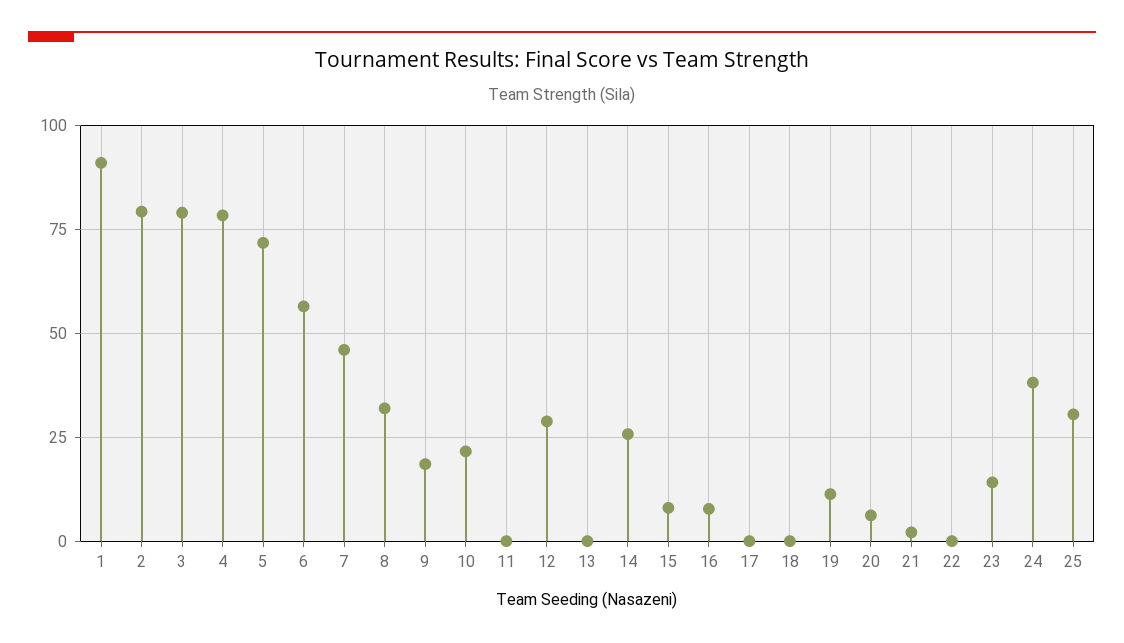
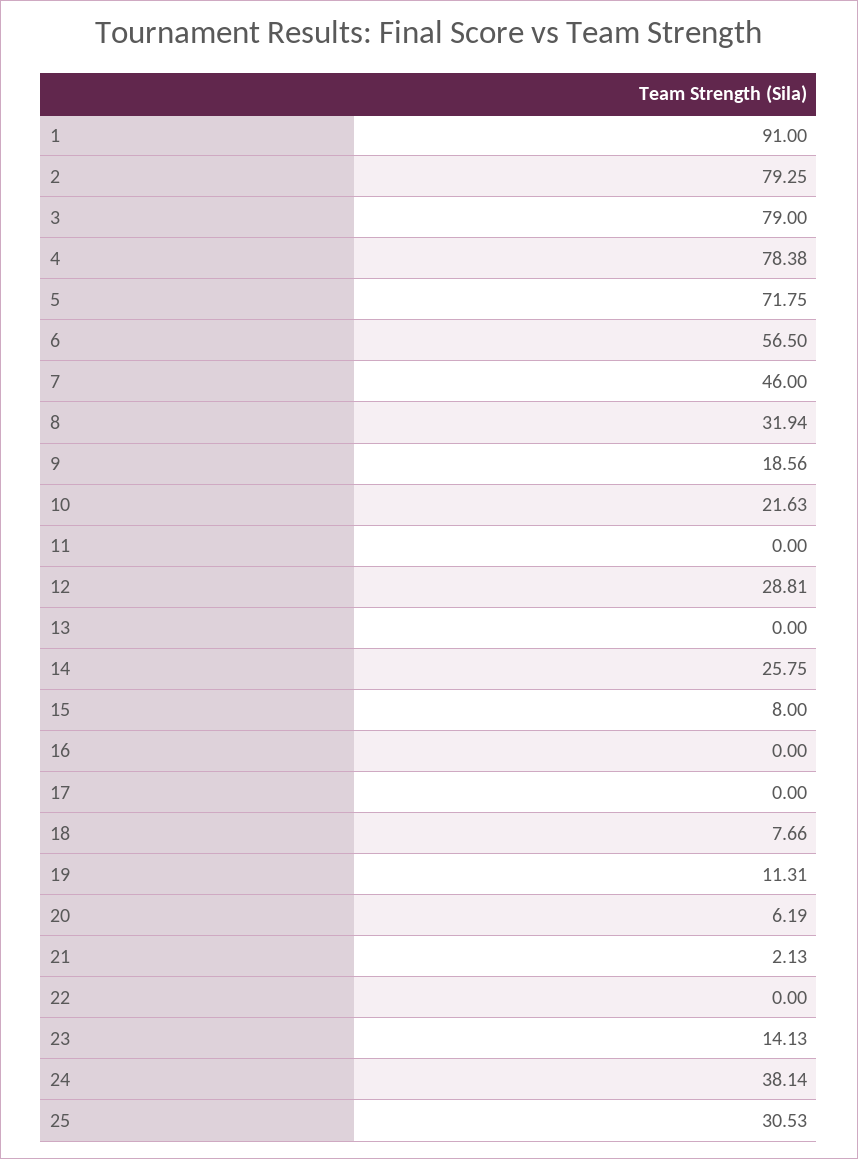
16: 7.5 -> 0
18: 0 -> 7.66

